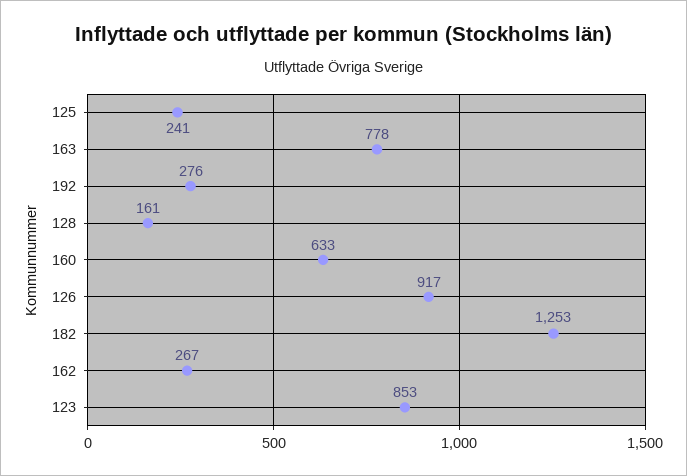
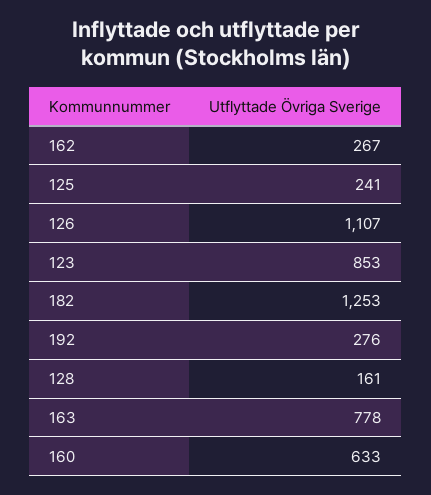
126: 917 -> 1107

